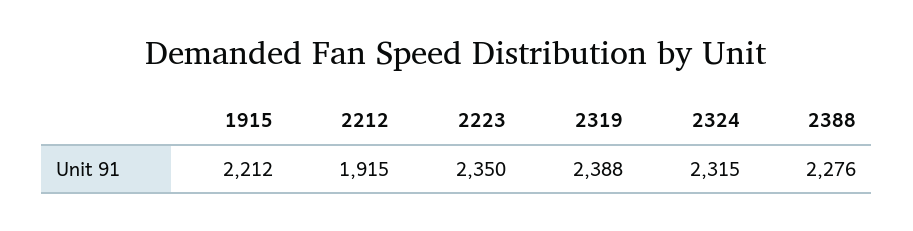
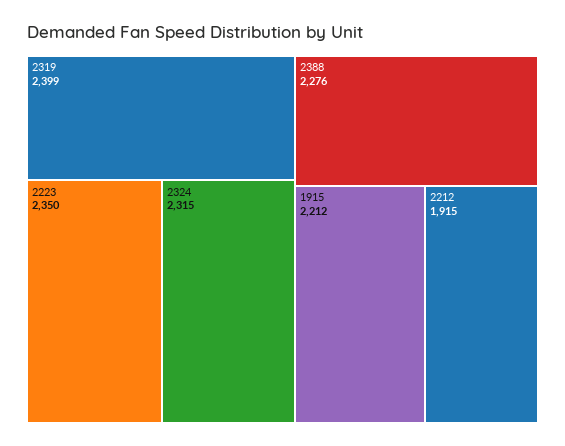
2319: 2388 -> 2399

